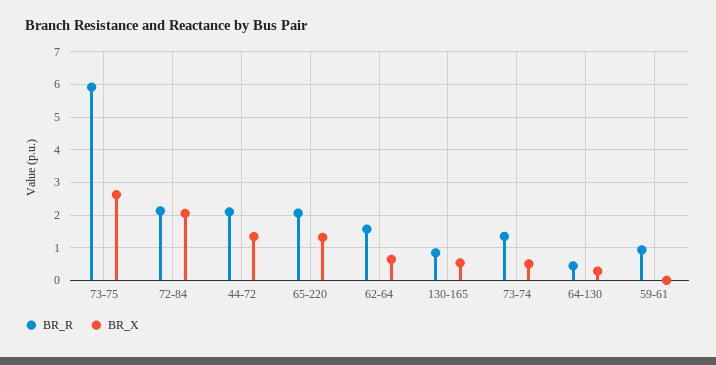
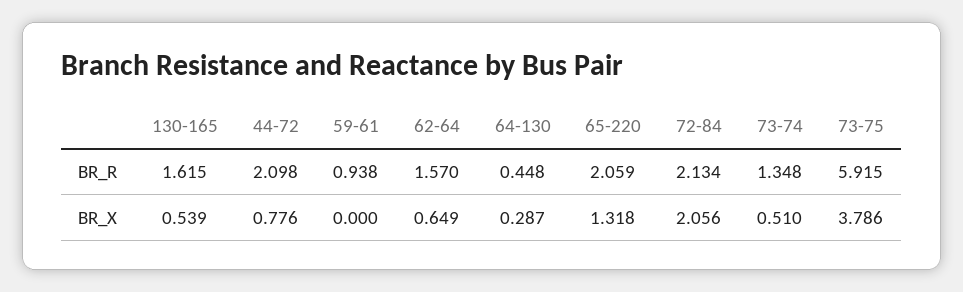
BR_X, 73-75: 2.6 -> 3.786
BR_X, 44-72: 1.4 -> 0.776
BR_R, 130-165: 0.8 -> 1.615

